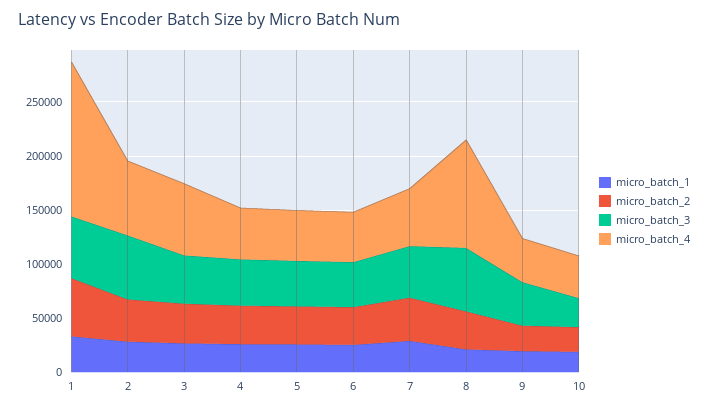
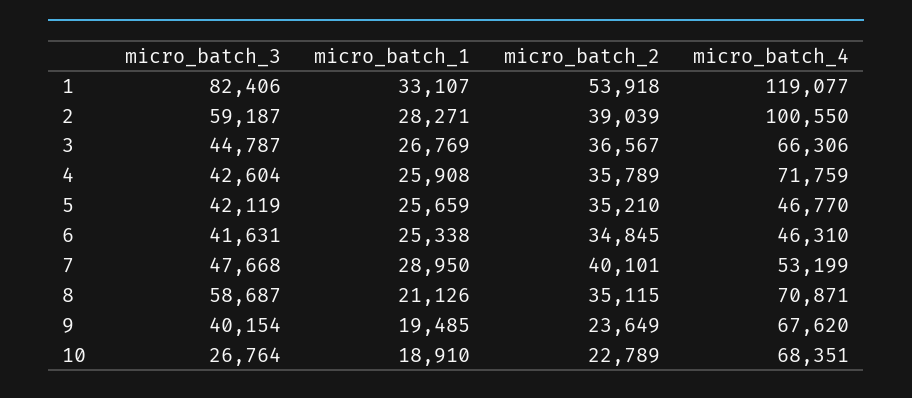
micro_batch_3, 1: 60000 -> 82406
micro_batch_4, 1: 140000 -> 119077
micro_batch_4, 2: 70000 -> 100550
micro_batch_4, 4: 50000 -> 71759
micro_batch_4, 8: 100000 -> 70871
micro_batch_4, 9: 40000 -> 67620
micro_batch_4, 10: 40000 -> 68351

